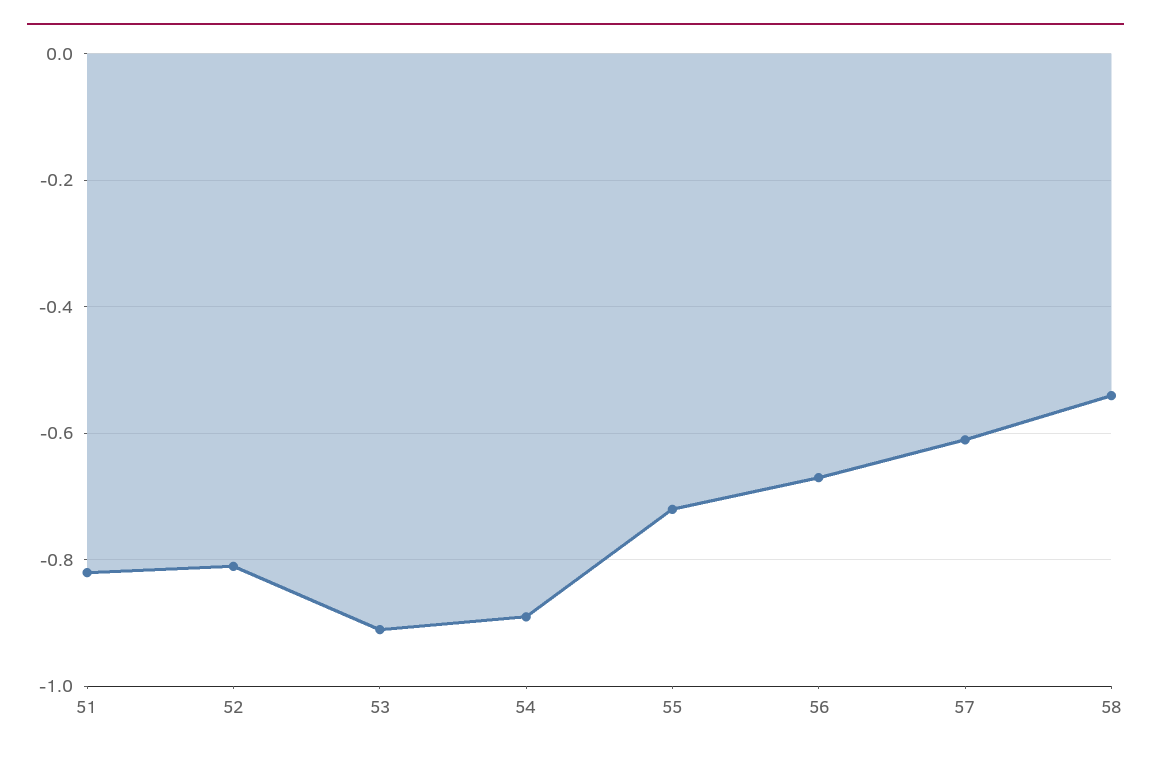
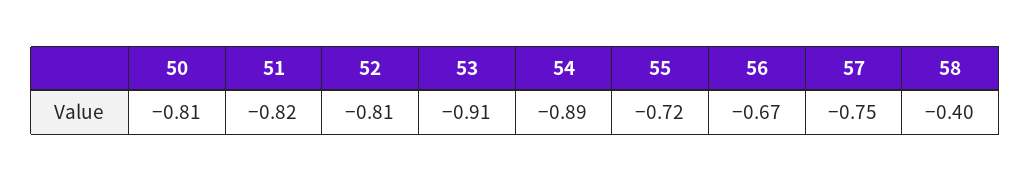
57: -0.6 -> -0.75
58: -0.55 -> -0.4
50: none -> -0.81

